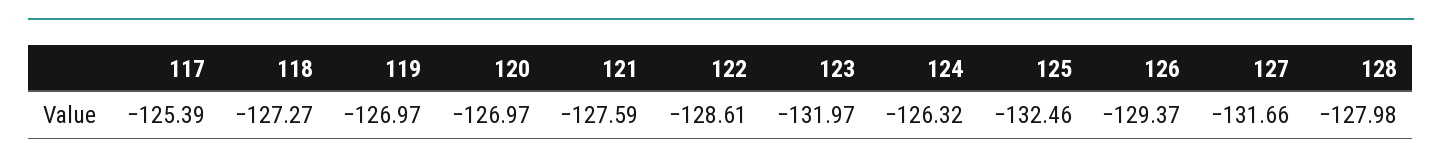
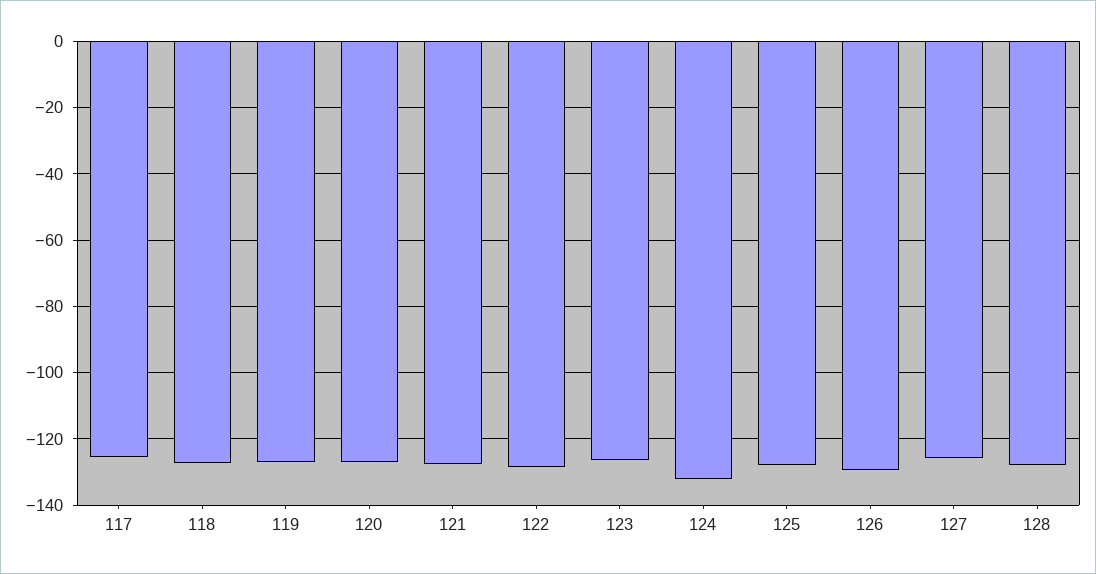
123: -131.97 -> -126
124: -126.32 -> -132
125: -132.46 -> -128
127: -131.66 -> -126

